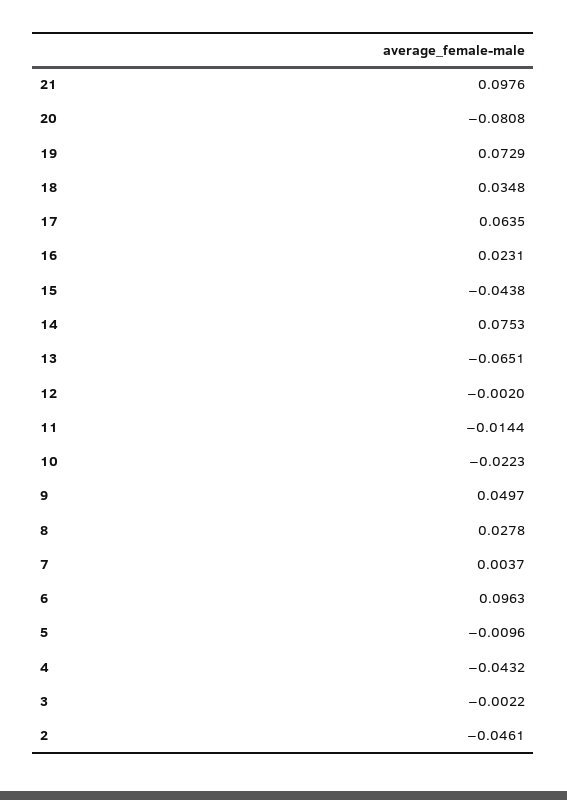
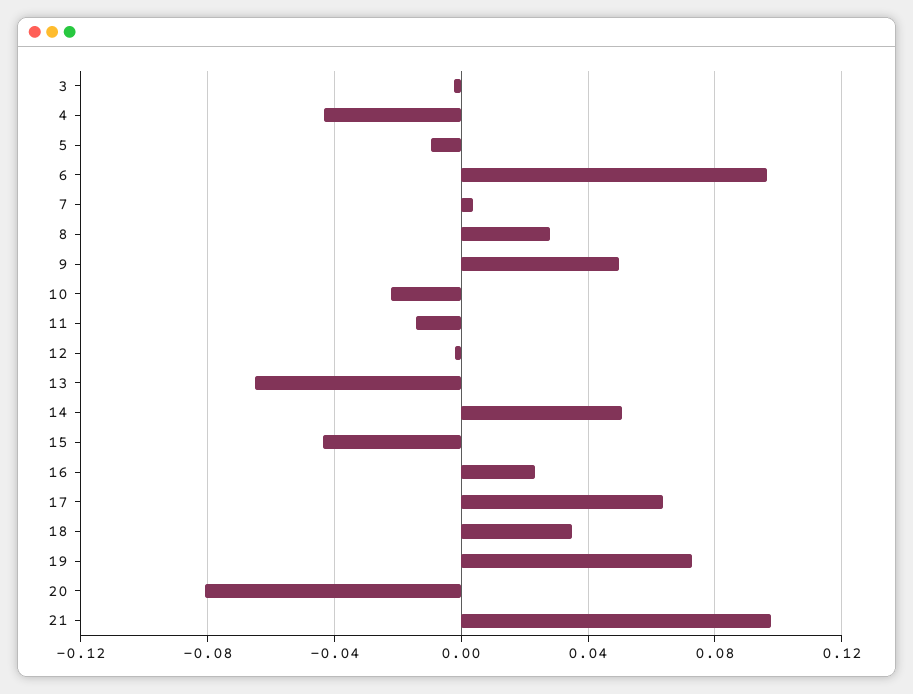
14: 0.0753 -> 0.05
2: -0.0461 -> none

